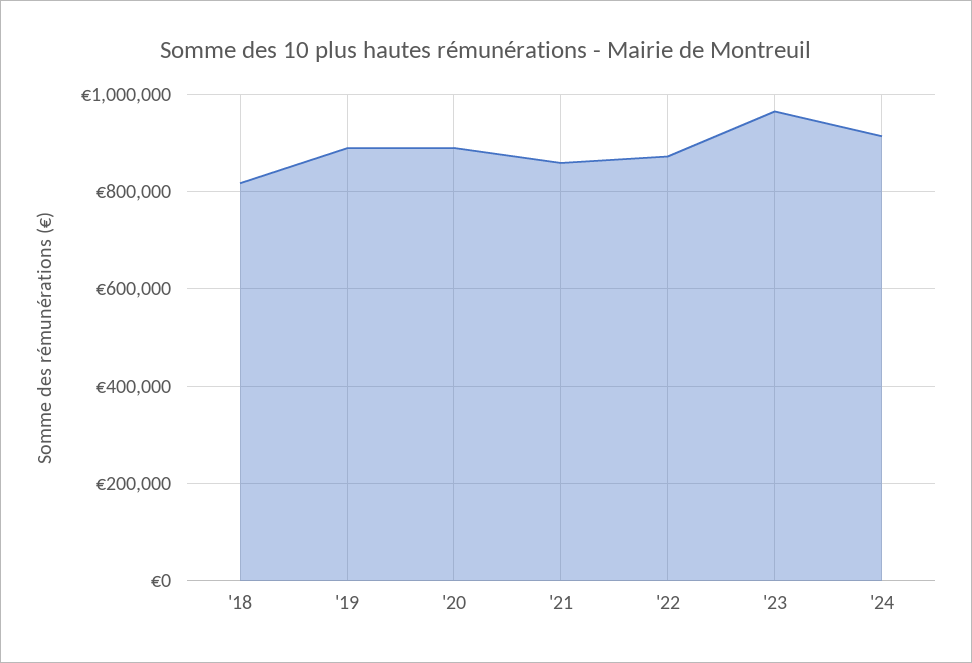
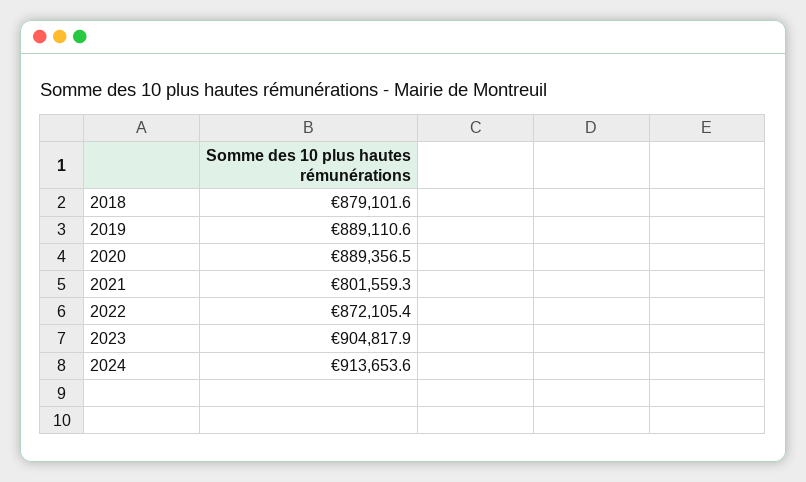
'18: 820000 -> 879101.6
'21: 860000 -> 801559.3
'23: 960000 -> 904817.9

